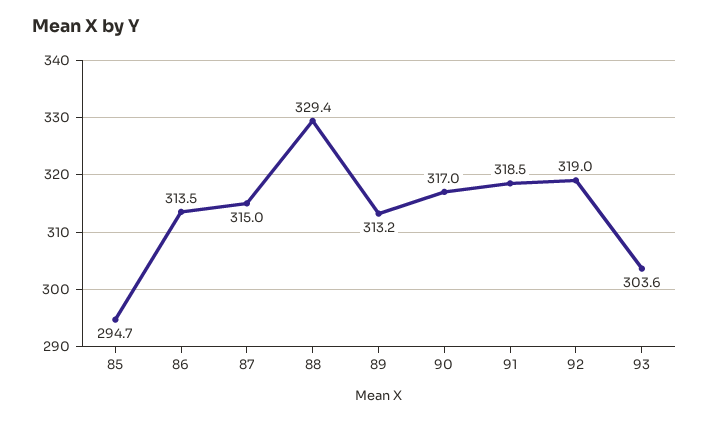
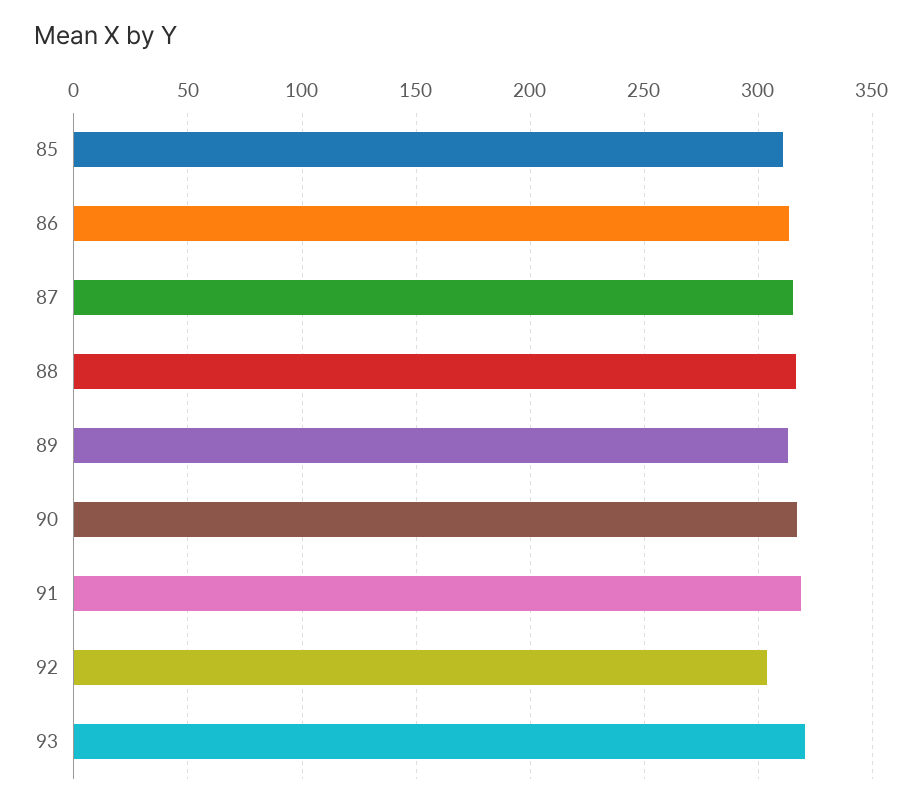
85: 294.7 -> 310
88: 329.4 -> 315
92: 319 -> 305
93: 303.6 -> 320

